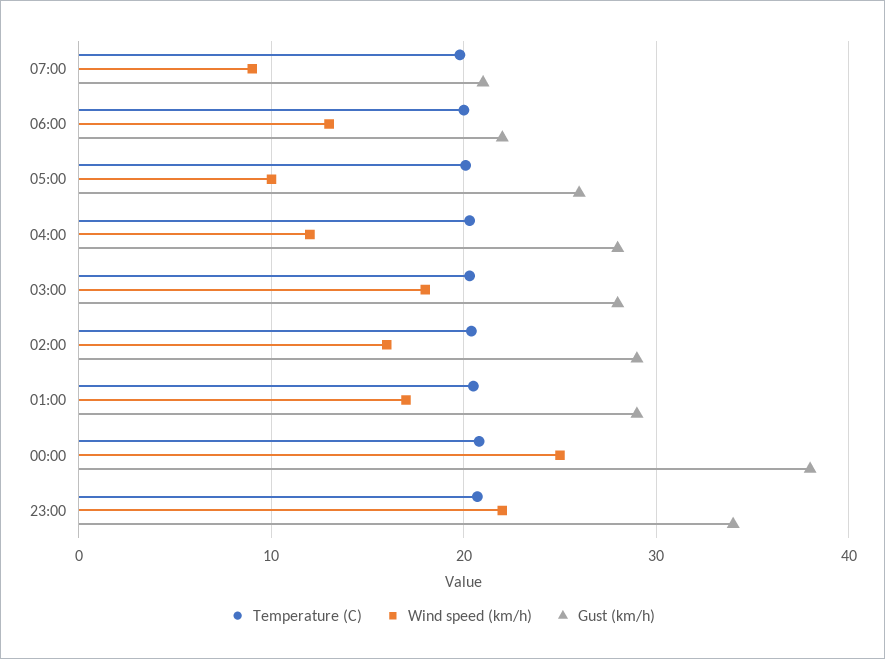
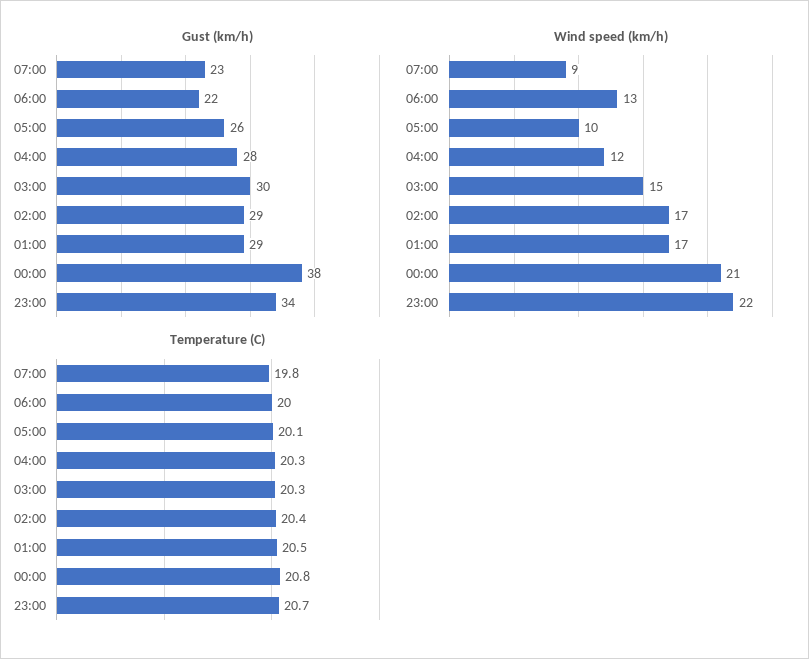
Gust (km/h), 07:00: 21 -> 23
Wind speed (km/h), 03:00: 18 -> 15
Gust (km/h), 03:00: 28 -> 30
Wind speed (km/h), 02:00: 16 -> 17
Wind speed (km/h), 00:00: 25 -> 21

